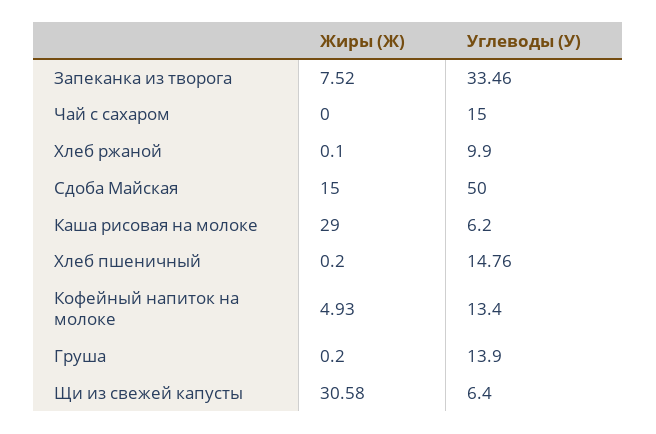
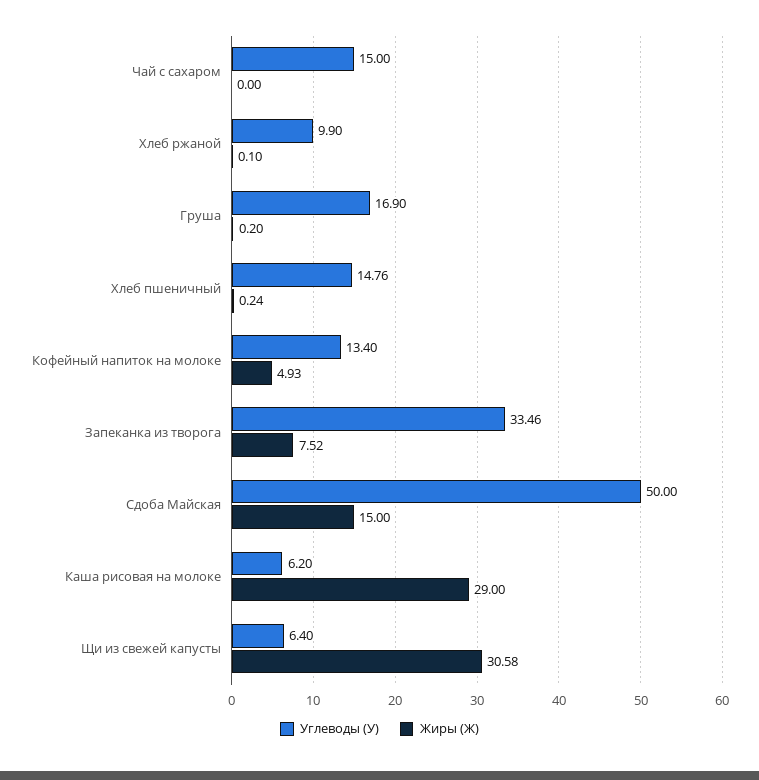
Жиры (Ж), Хлеб пшеничный: 0.2 -> 0.24
Углеводы (У), Груша: 13.9 -> 16.9

